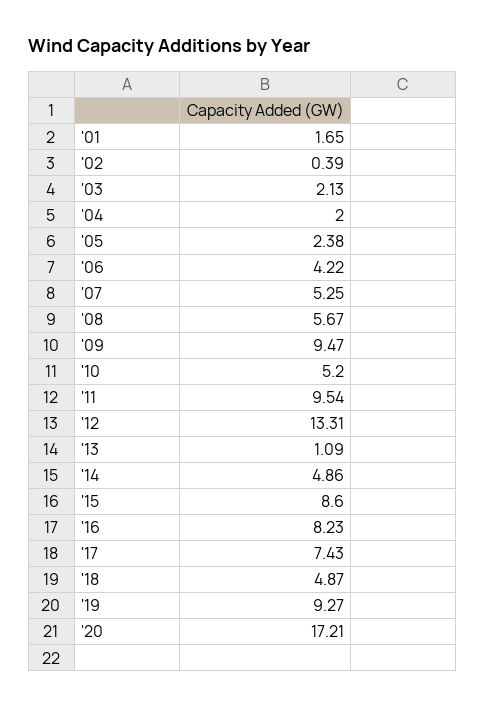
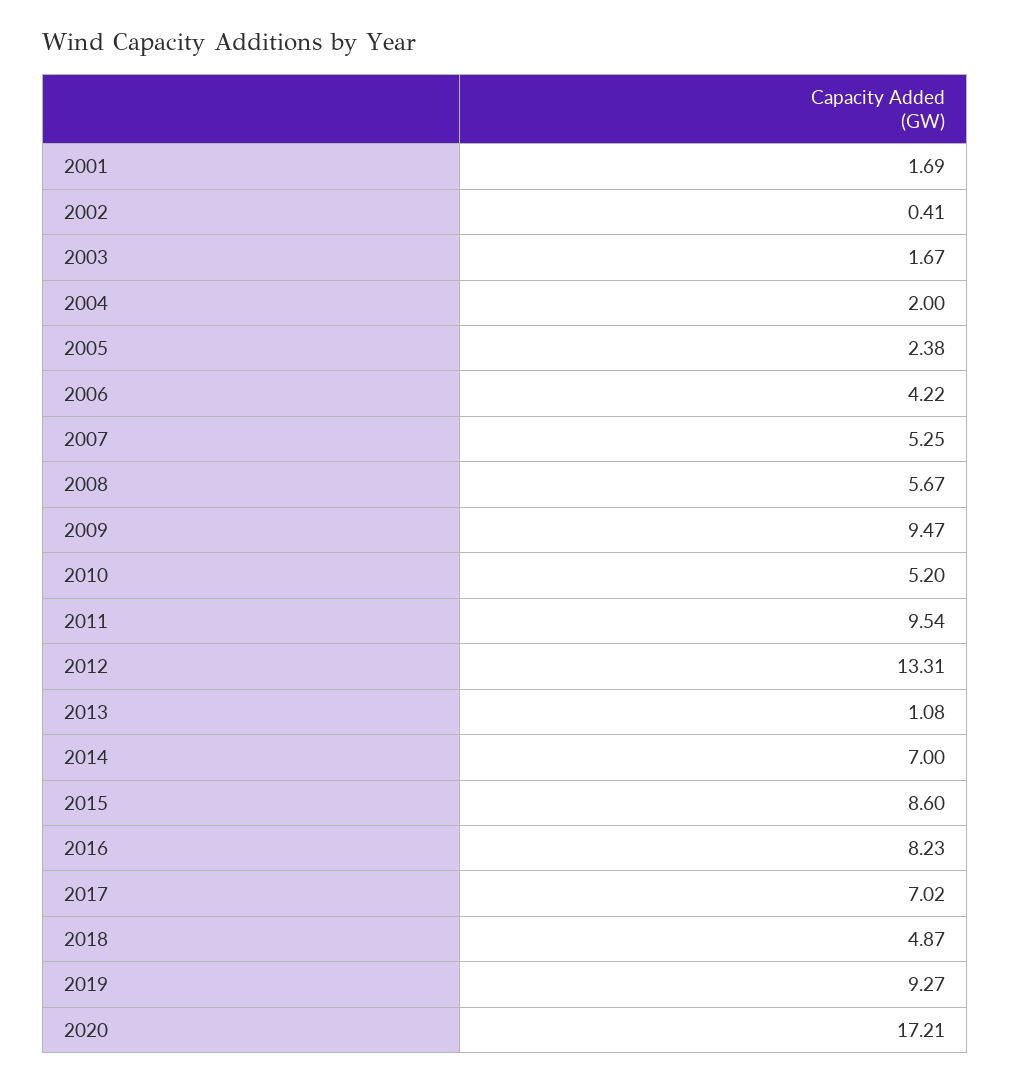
'01: 1.65 -> 1.69
'02: 0.39 -> 0.41
'03: 2.13 -> 1.67
'13: 1.09 -> 1.08
'14: 4.86 -> 7
'17: 7.43 -> 7.02

